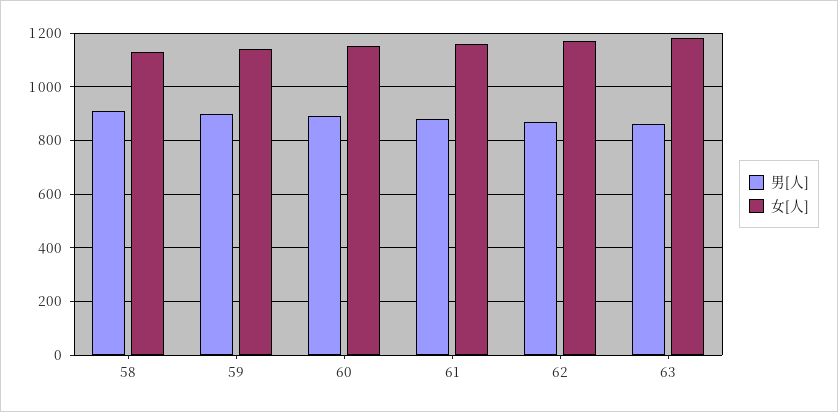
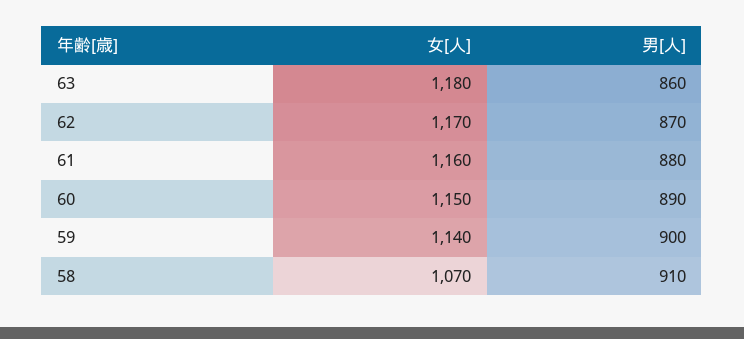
女[人], 58: 1125 -> 1070

